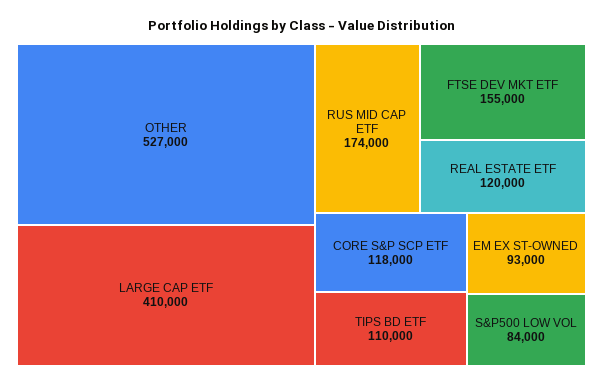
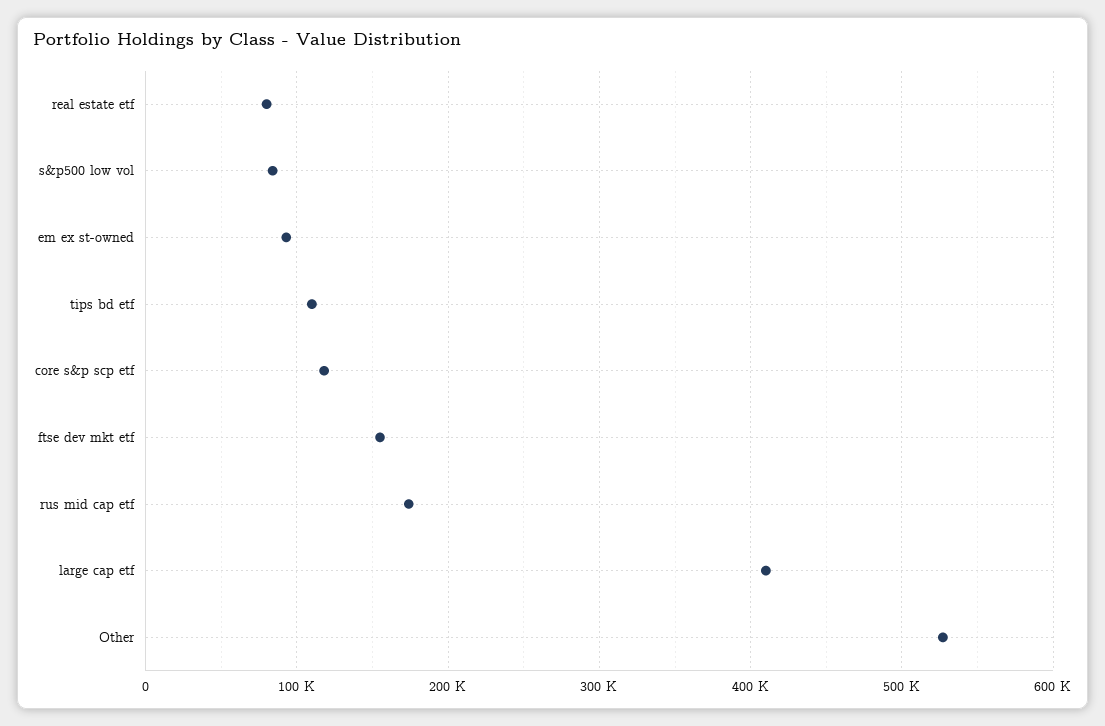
REAL ESTATE ETF: 120000 -> 80000

